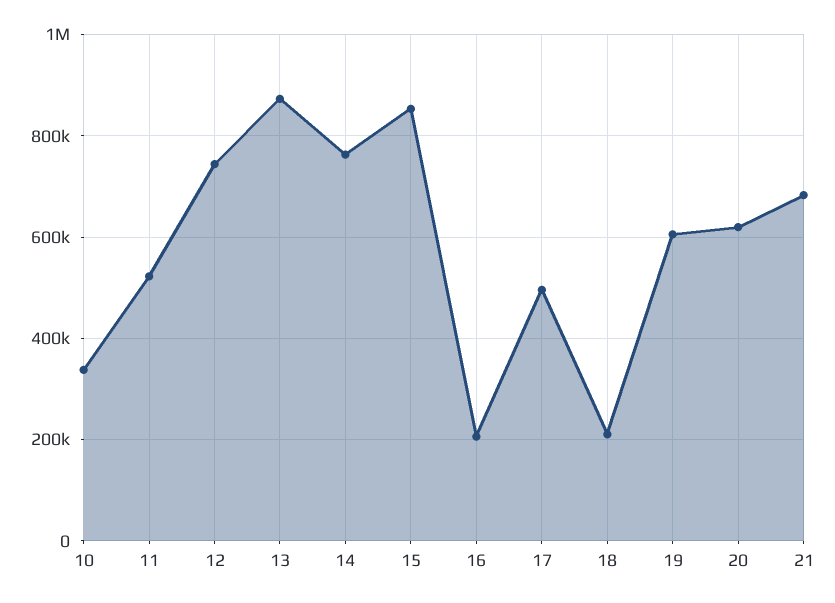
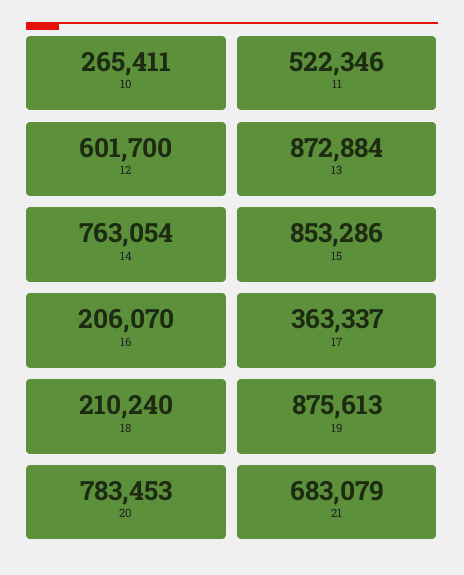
10: 340000 -> 265411
12: 740000 -> 601700
17: 500000 -> 363337
19: 600000 -> 875613
20: 620000 -> 783453

